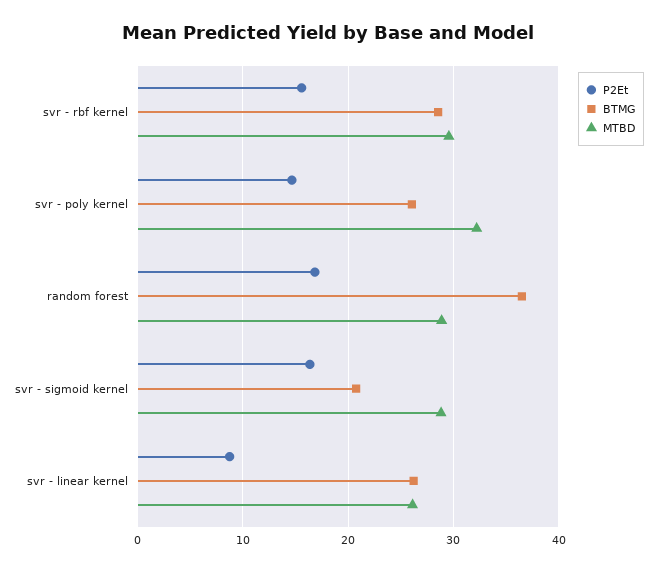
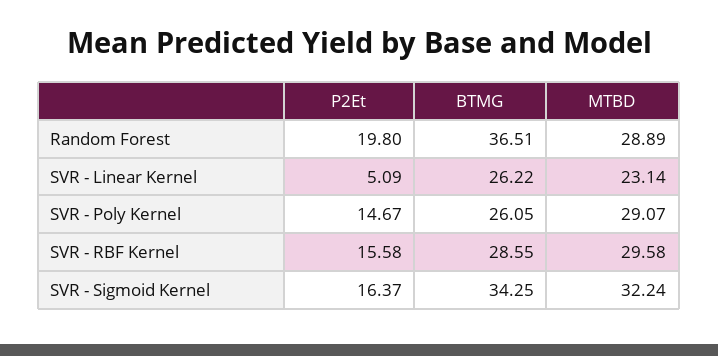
MTBD, svr - poly kernel: 32 -> 29.07
P2Et, random forest: 17 -> 19.8
BTMG, svr - sigmoid kernel: 21 -> 34.25
MTBD, svr - sigmoid kernel: 29 -> 32.24
P2Et, svr - linear kernel: 9 -> 5.09
MTBD, svr - linear kernel: 26 -> 23.14

